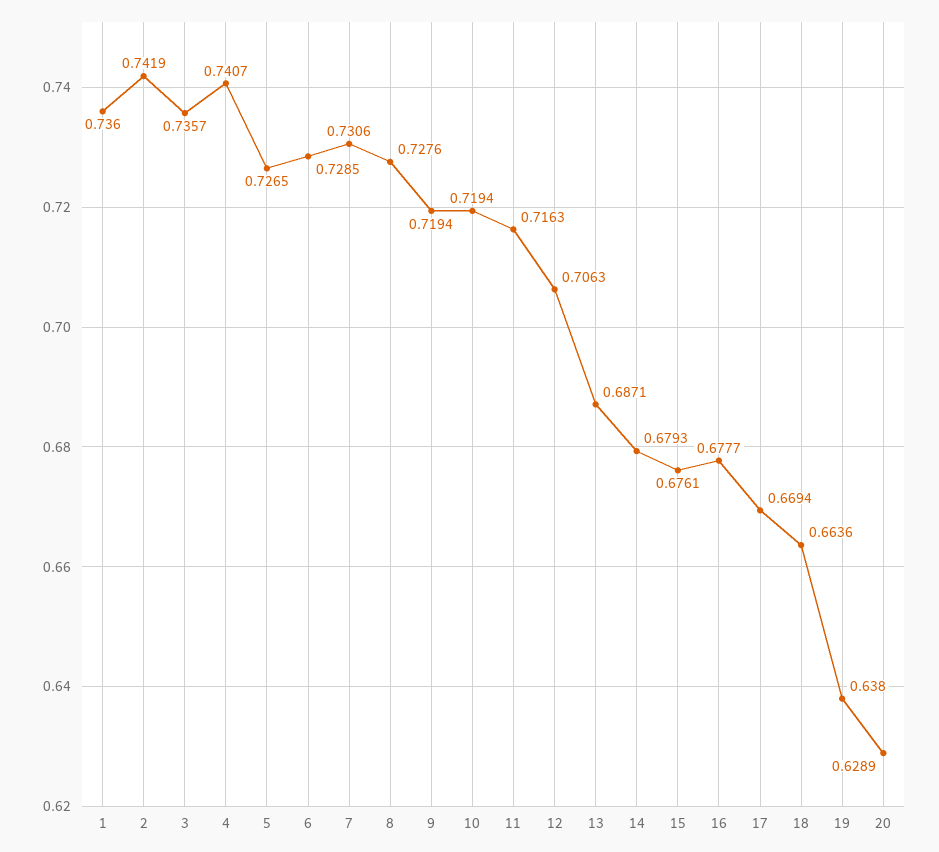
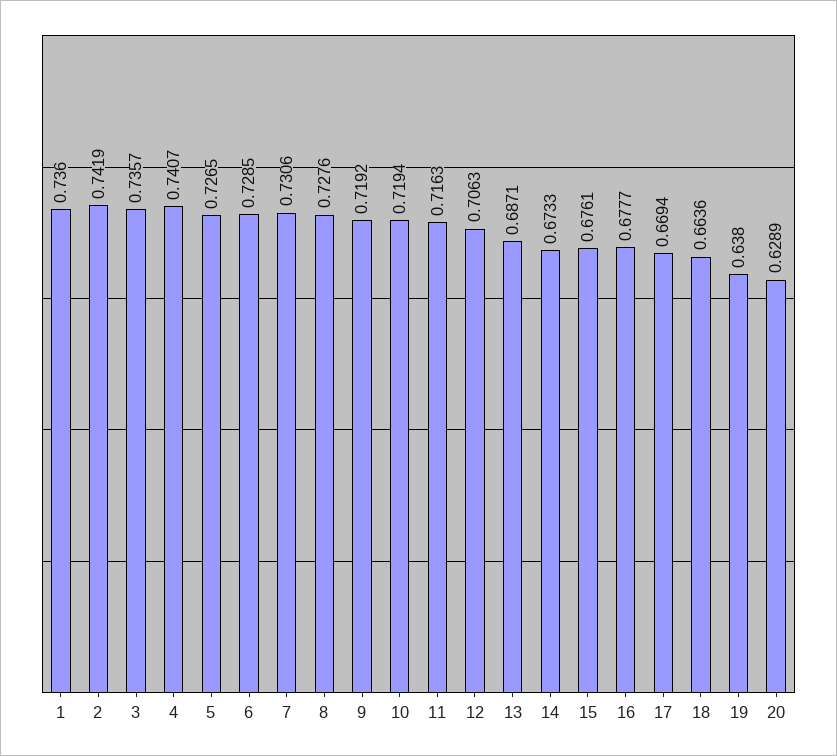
9: 0.7194 -> 0.7192
14: 0.6793 -> 0.6733

